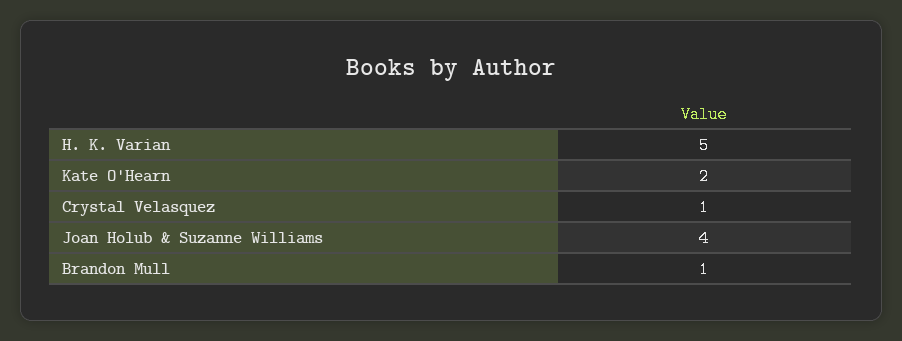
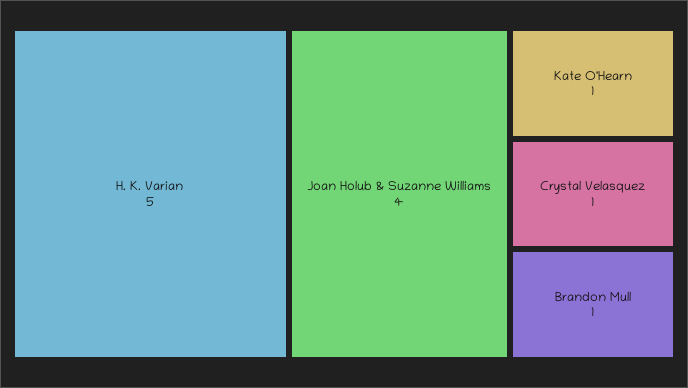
Kate O'Hearn: 2 -> 1

